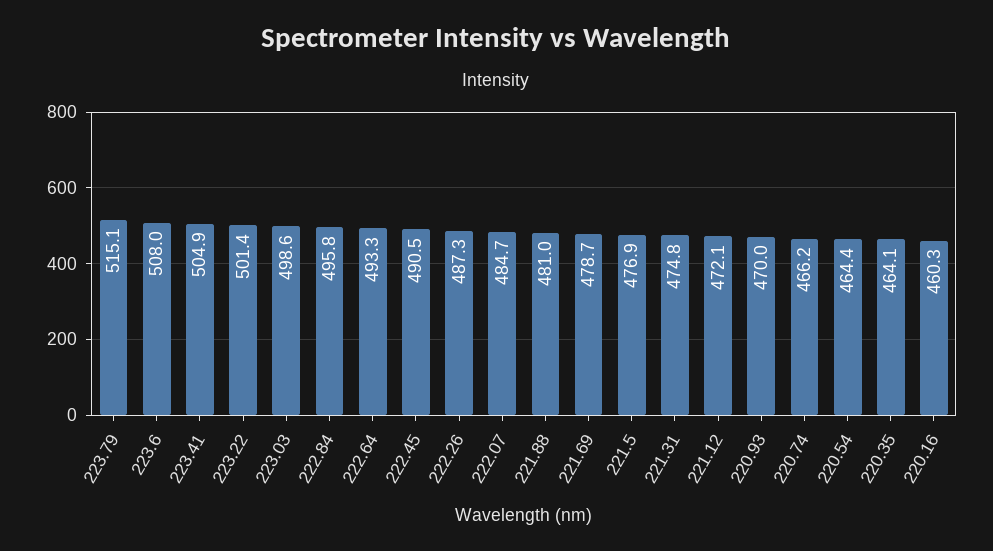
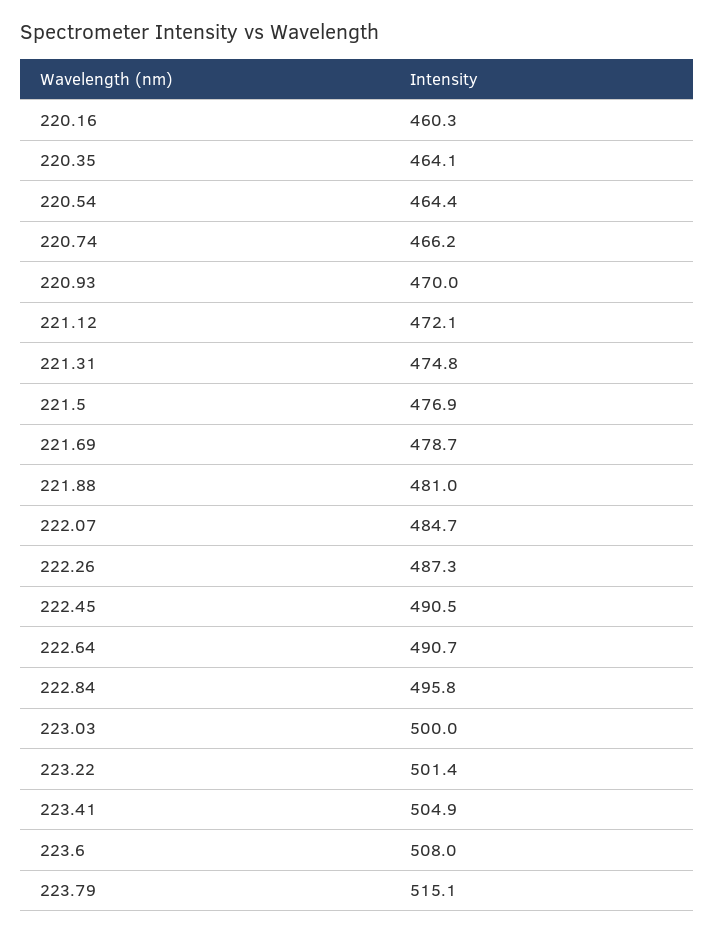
223.03: 498.6 -> 500
222.64: 493.3 -> 490.7

